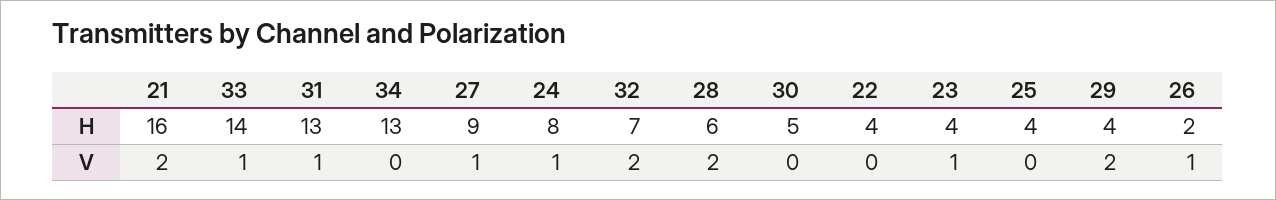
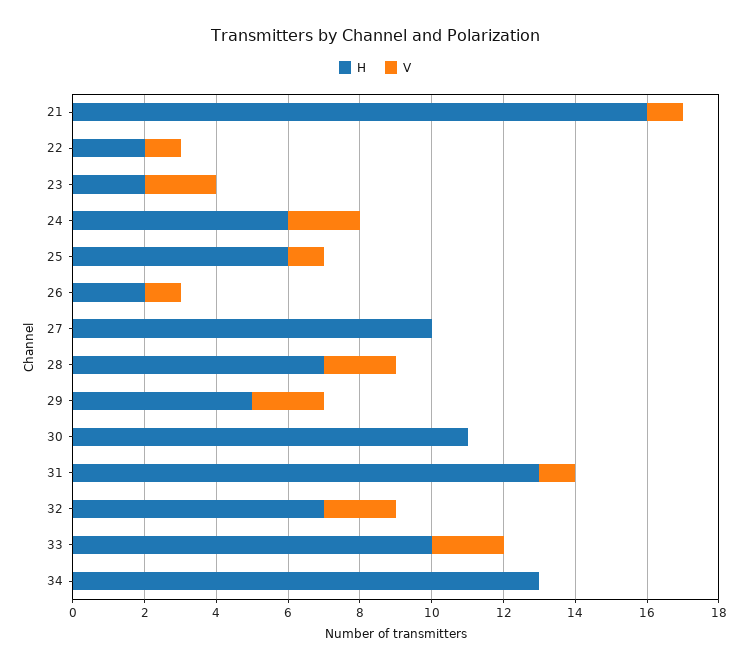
H, 33: 14 -> 10
H, 27: 9 -> 10
H, 24: 8 -> 6
H, 28: 6 -> 7
H, 30: 5 -> 11
H, 22: 4 -> 2
H, 23: 4 -> 2
H, 25: 4 -> 6
H, 29: 4 -> 5
V, 21: 2 -> 1
V, 33: 1 -> 2
V, 27: 1 -> 0
V, 24: 1 -> 2
V, 22: 0 -> 1
V, 23: 1 -> 2
V, 25: 0 -> 1

